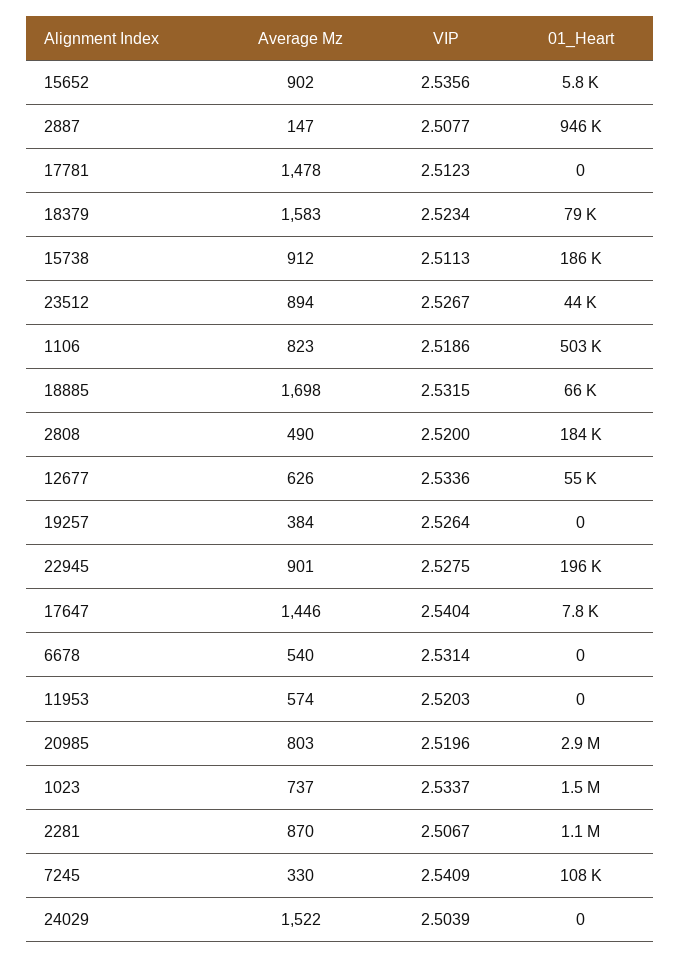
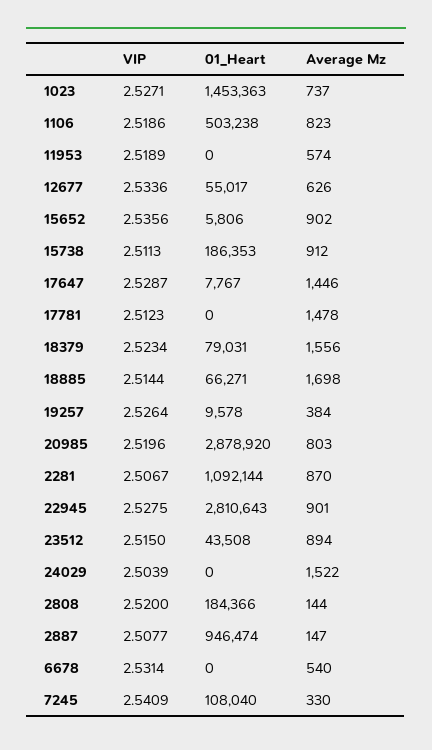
Average Mz, 18379: 1583 -> 1556
VIP, 23512: 2.5267 -> 2.515
VIP, 18885: 2.5315 -> 2.5144
Average Mz, 2808: 490 -> 144
01_Heart, 19257: 0 -> 9578
01_Heart, 22945: 196000 -> 2810643
VIP, 17647: 2.5404 -> 2.5287
VIP, 11953: 2.5203 -> 2.5189
VIP, 1023: 2.5337 -> 2.5271

